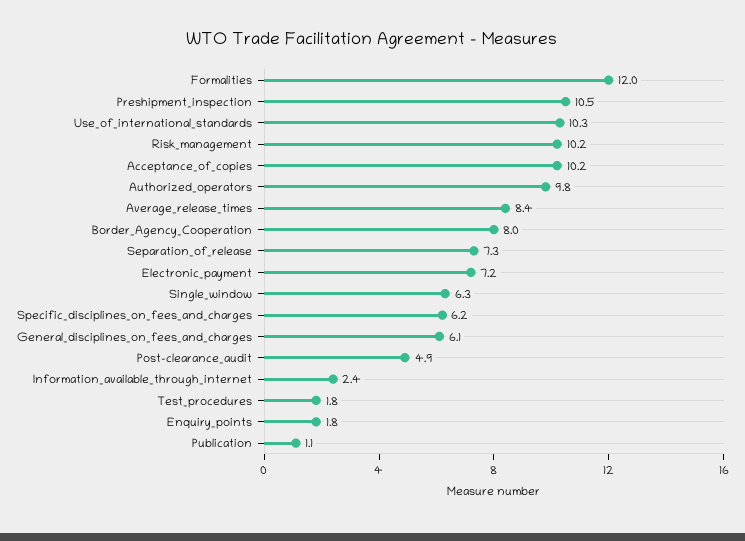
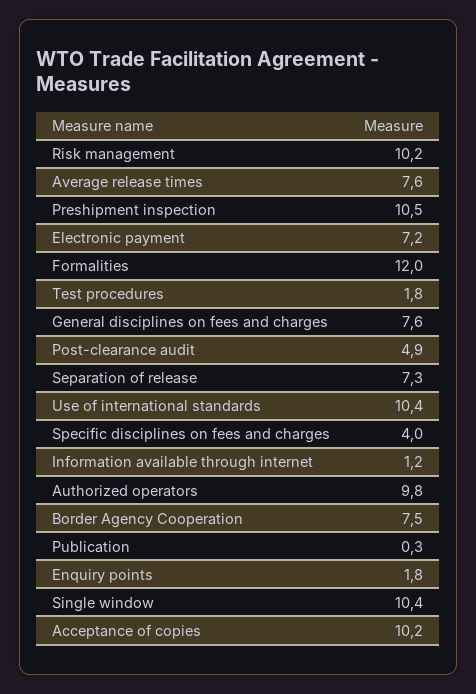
Use_of_international_standards: 10.3 -> 10.4
Average_release_times: 8.4 -> 7.6
Border_Agency_Cooperation: 8 -> 7.5
Single_window: 6.3 -> 10.4
Specific_disciplines_on_fees_and_charges: 6.2 -> 4
General_disciplines_on_fees_and_charges: 6.1 -> 7.6
Information_available_through_internet: 2.4 -> 1.2
Publication: 1.1 -> 0.3

